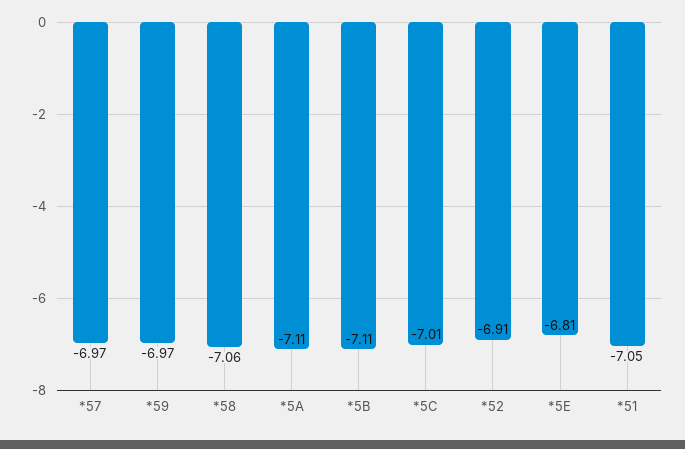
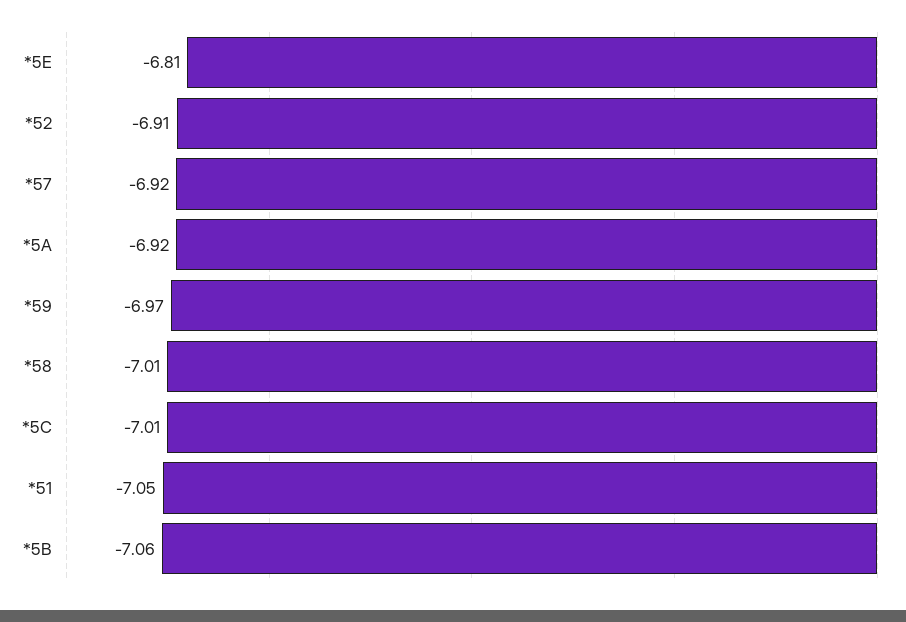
*57: -6.97 -> -6.92
*58: -7.06 -> -7.01
*5A: -7.11 -> -6.92
*5B: -7.11 -> -7.06

